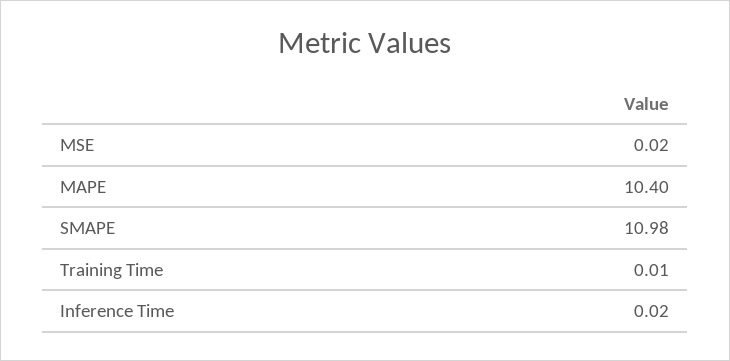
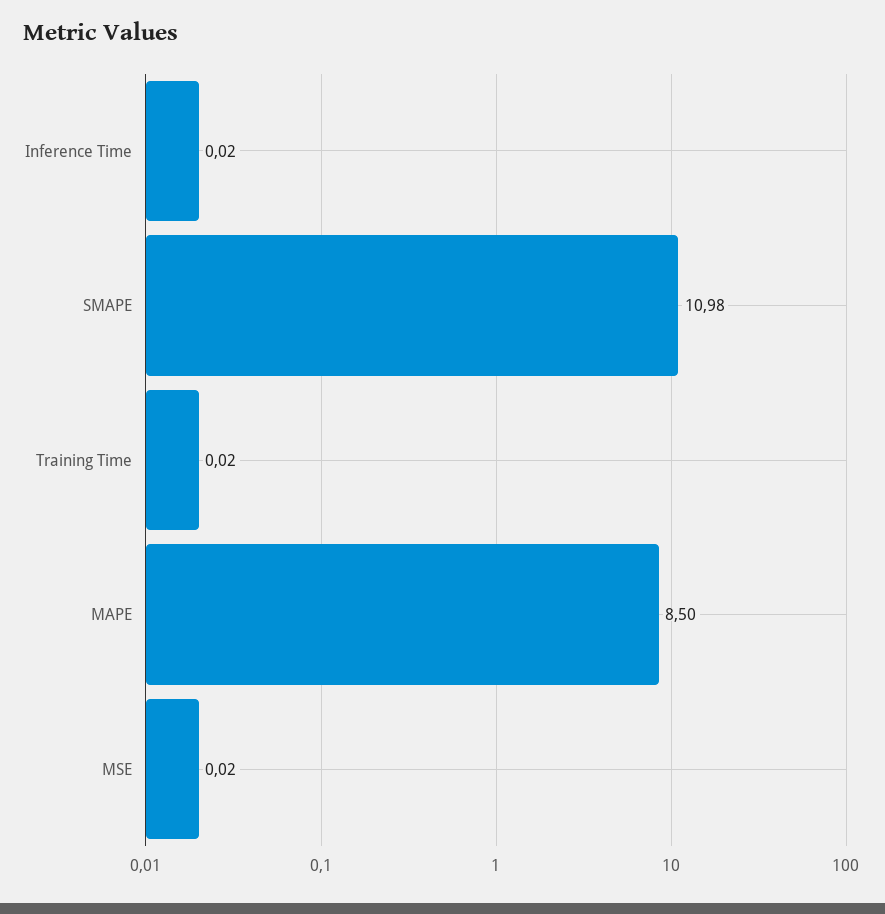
MAPE: 10.4 -> 8.5
Training Time: 0.01 -> 0.02

